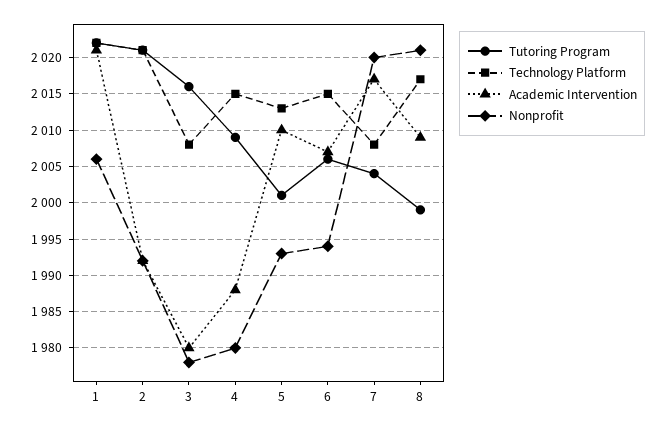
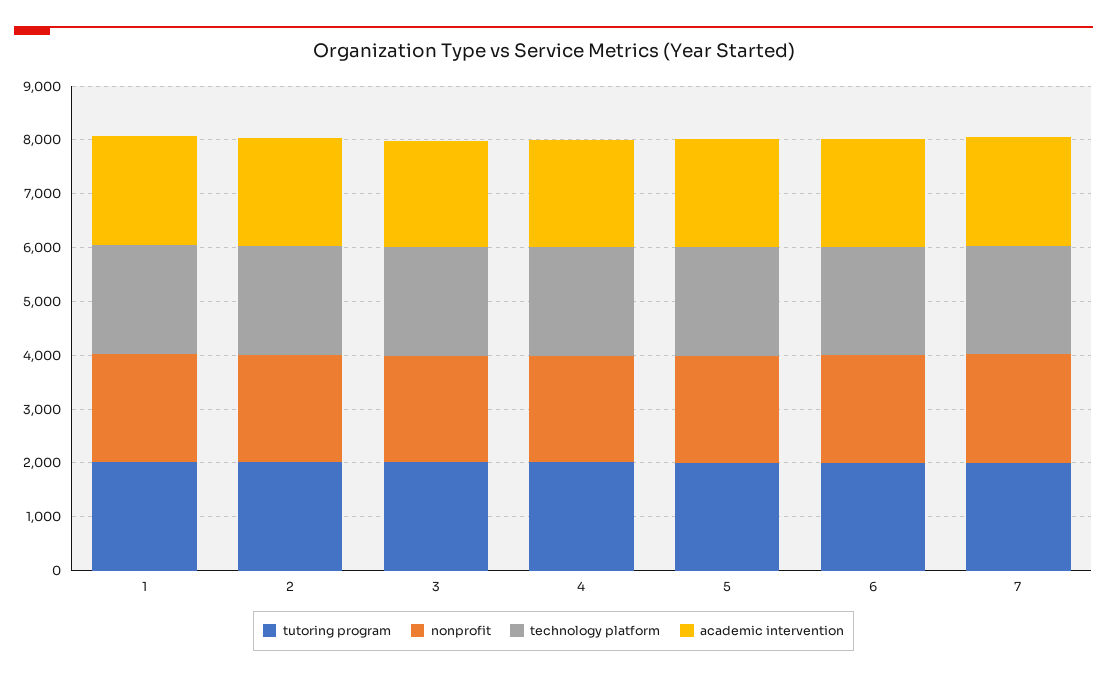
Tutoring Program, 8: 1999 -> none
Technology Platform, 8: 2017 -> none
Academic Intervention, 8: 2009 -> none
Nonprofit, 8: 2021 -> none

